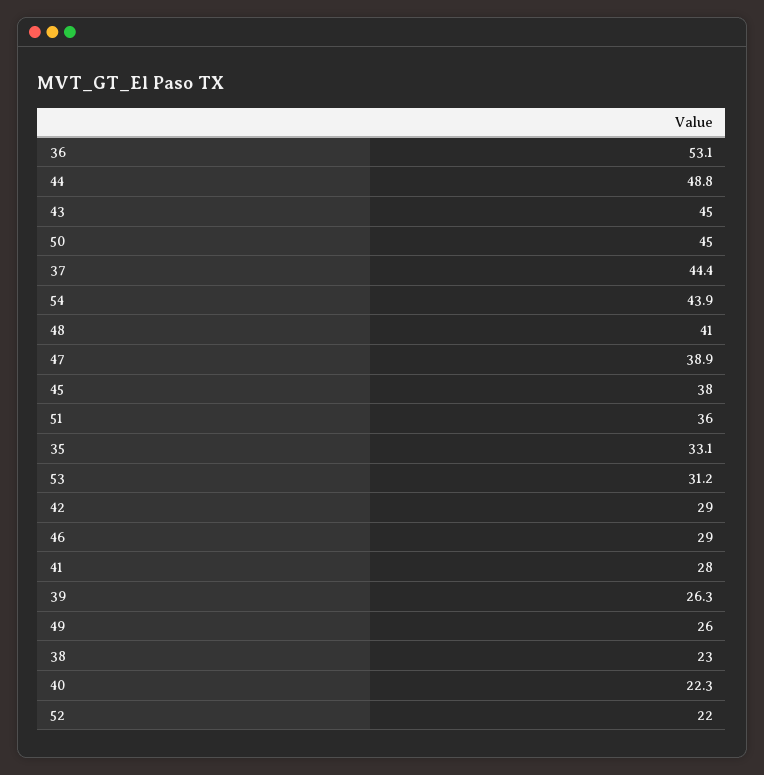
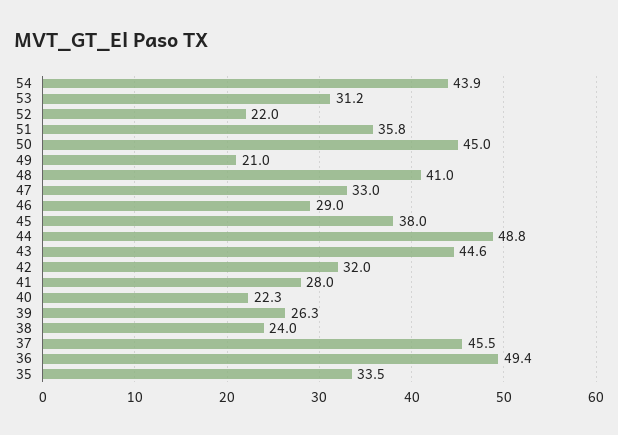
36: 53.1 -> 49.4
43: 45 -> 44.6
37: 44.4 -> 45.5
47: 38.9 -> 33
51: 36 -> 35.8
35: 33.1 -> 33.5
42: 29 -> 32
49: 26 -> 21
38: 23 -> 24

